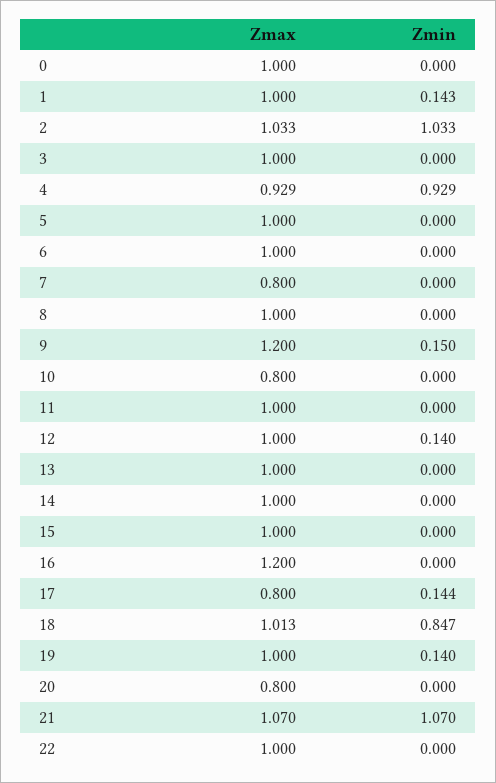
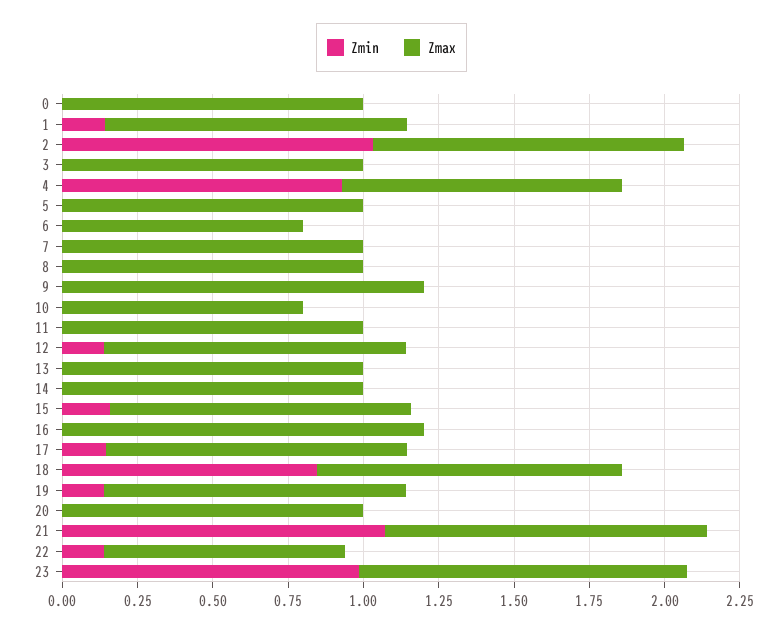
Zmax, 6: 1 -> 0.8
Zmax, 7: 0.8 -> 1
Zmin, 9: 0.15 -> 0
Zmin, 15: 0 -> 0.15
Zmax, 17: 0.8 -> 1
Zmax, 20: 0.8 -> 1
Zmax, 22: 1 -> 0.8
Zmin, 22: 0 -> 0.15
Zmin, 23: none -> 1
Zmax, 23: none -> 1.1

